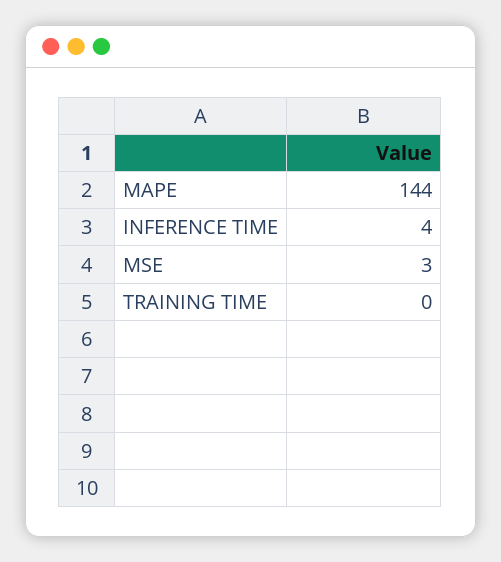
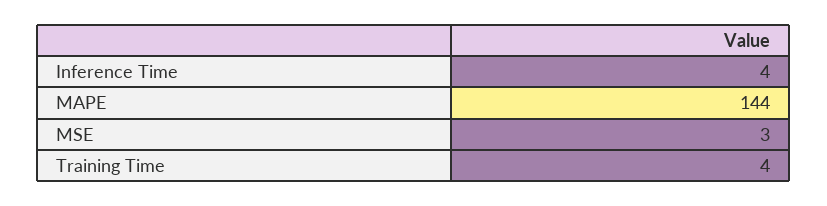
TRAINING TIME: 0 -> 4

